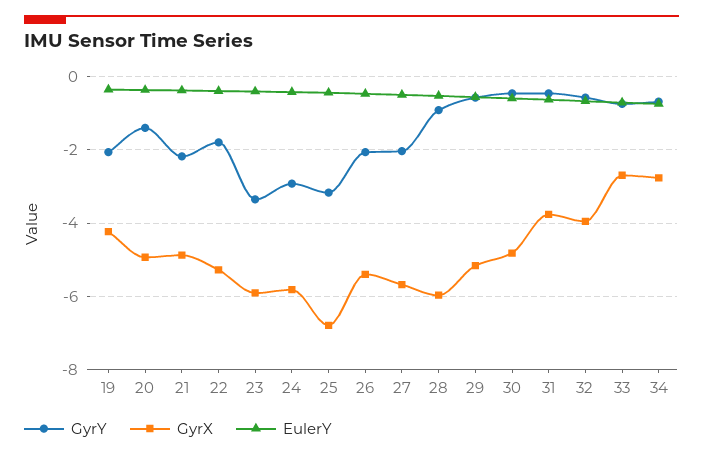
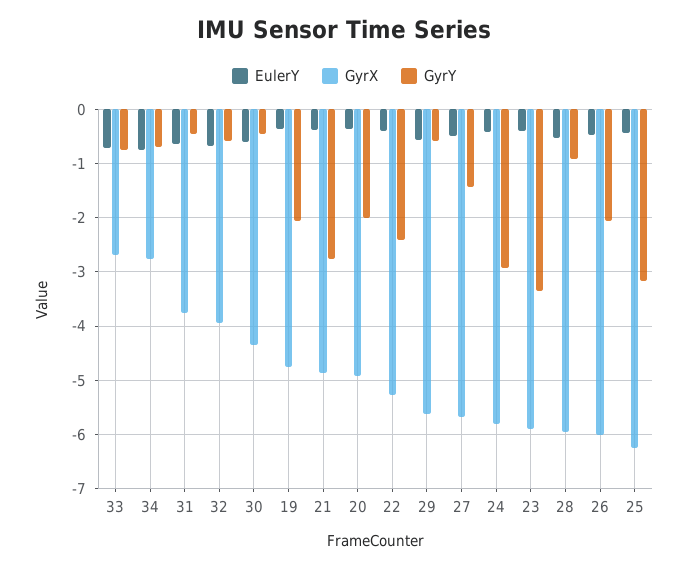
GyrX, 19: -4.2 -> -4.8
GyrY, 20: -1.4 -> -2
GyrY, 21: -2.2 -> -2.8
GyrY, 22: -1.8 -> -2.4
GyrX, 25: -6.8 -> -6.2
GyrX, 26: -5.4 -> -6
GyrY, 27: -2 -> -1.4
GyrX, 29: -5.2 -> -5.6
GyrX, 30: -4.8 -> -4.4

